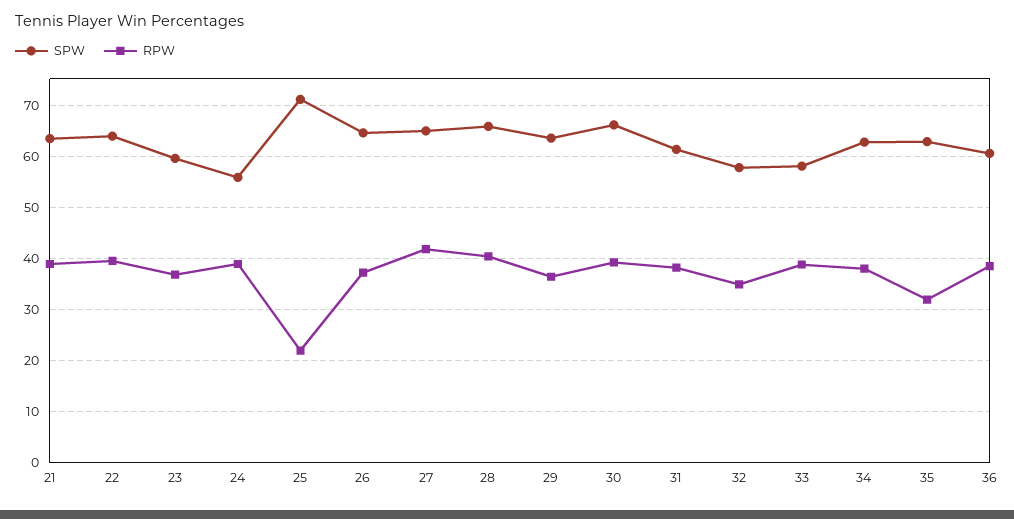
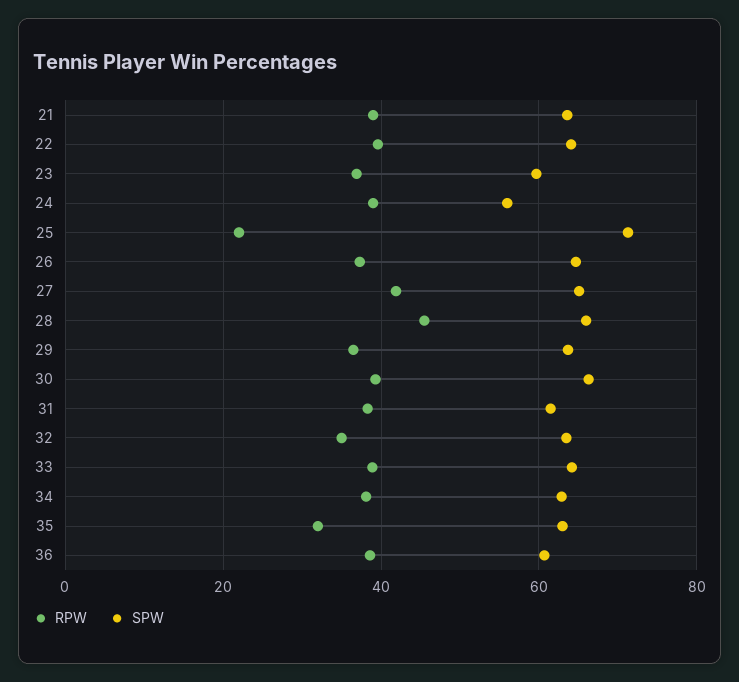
RPW, 28: 40 -> 46
SPW, 32: 58 -> 64
SPW, 33: 58 -> 64

